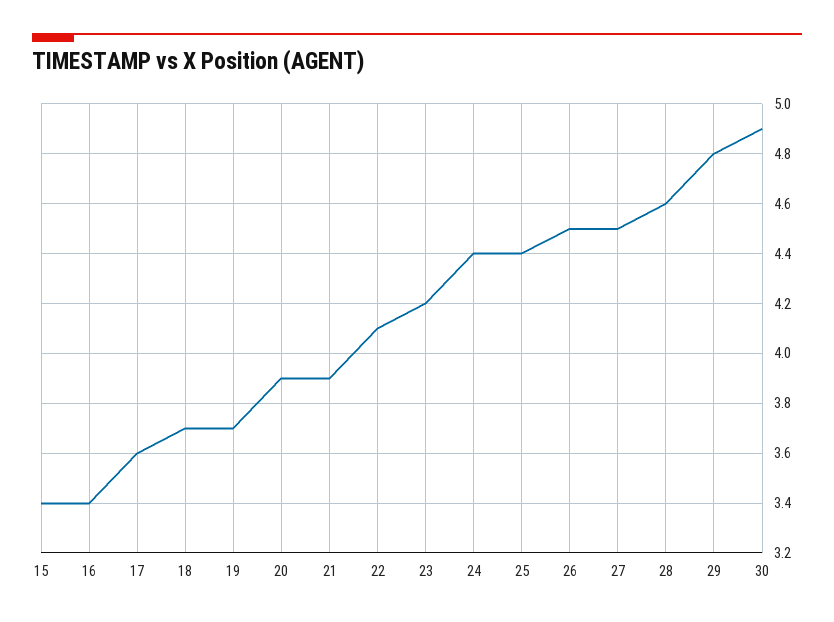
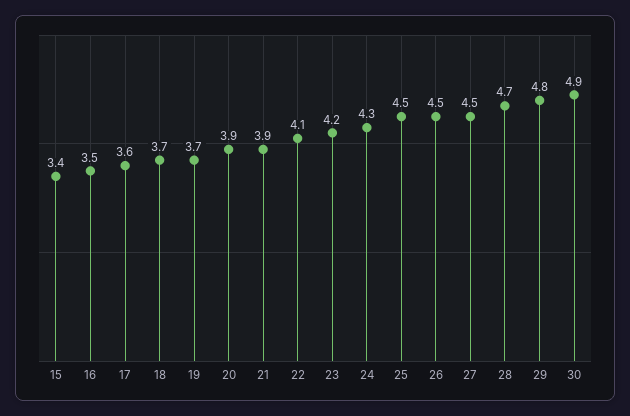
16: 3.4 -> 3.5
24: 4.4 -> 4.3
25: 4.4 -> 4.5
28: 4.6 -> 4.7

